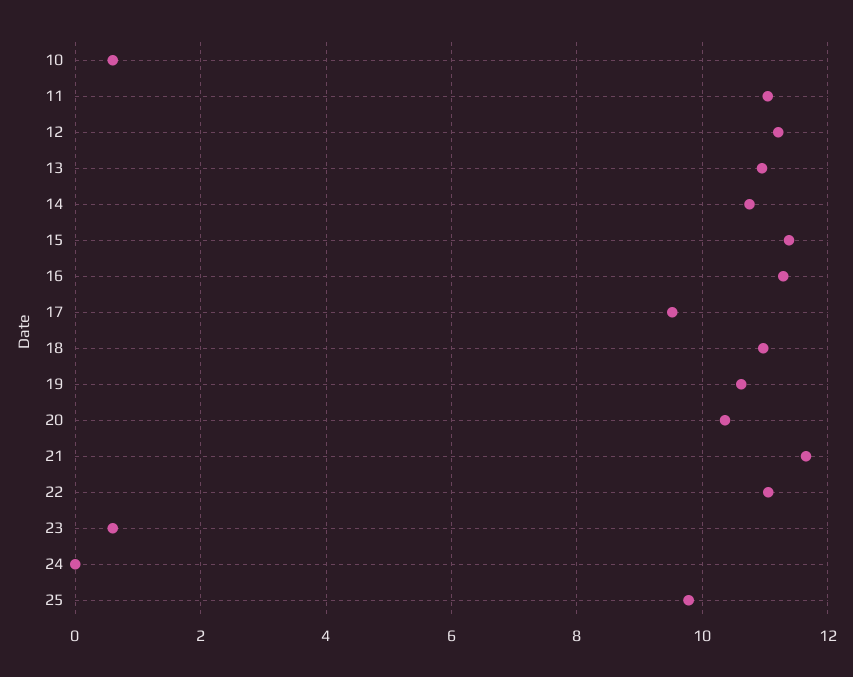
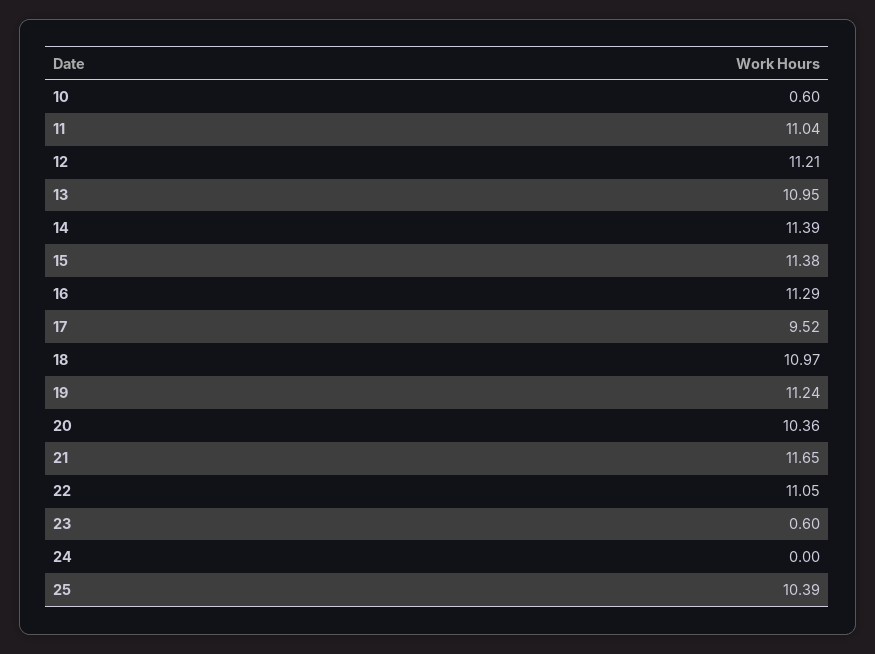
14: 10.8 -> 11.39
19: 10.6 -> 11.24
25: 9.8 -> 10.39

